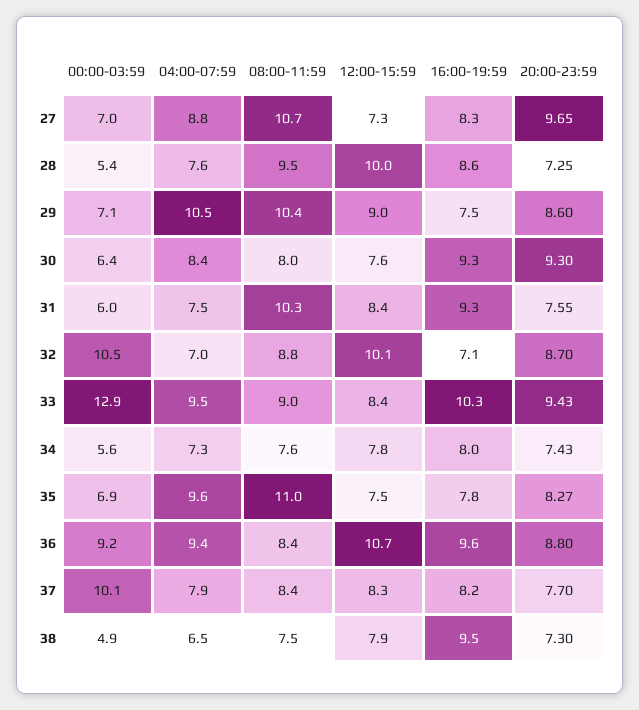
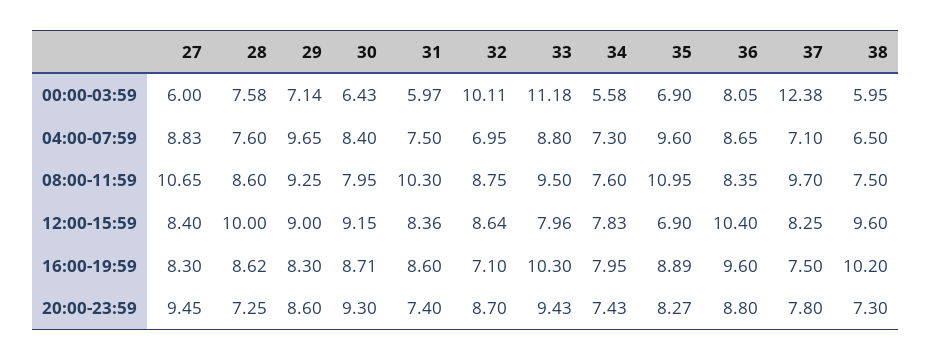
00:00-03:59, 27: 7 -> 6
12:00-15:59, 27: 7.3 -> 8.4
20:00-23:59, 27: 9.65 -> 9.45
00:00-03:59, 28: 5.4 -> 7.58
08:00-11:59, 28: 9.5 -> 8.6
04:00-07:59, 29: 10.5 -> 9.65
08:00-11:59, 29: 10.4 -> 9.25
16:00-19:59, 29: 7.5 -> 8.3
12:00-15:59, 30: 7.6 -> 9.15
16:00-19:59, 30: 9.3 -> 8.71
16:00-19:59, 31: 9.3 -> 8.6
20:00-23:59, 31: 7.55 -> 7.4
00:00-03:59, 32: 10.5 -> 10.11
12:00-15:59, 32: 10.1 -> 8.64
00:00-03:59, 33: 12.9 -> 11.18
04:00-07:59, 33: 9.5 -> 8.8
08:00-11:59, 33: 9 -> 9.5
12:00-15:59, 33: 8.4 -> 7.96
12:00-15:59, 35: 7.5 -> 6.9
16:00-19:59, 35: 7.8 -> 8.89
00:00-03:59, 36: 9.2 -> 8.05
04:00-07:59, 36: 9.4 -> 8.65
12:00-15:59, 36: 10.7 -> 10.4
00:00-03:59, 37: 10.1 -> 12.38
04:00-07:59, 37: 7.9 -> 7.1
08:00-11:59, 37: 8.4 -> 9.7
16:00-19:59, 37: 8.2 -> 7.5
20:00-23:59, 37: 7.7 -> 7.8
00:00-03:59, 38: 4.9 -> 5.95
12:00-15:59, 38: 7.9 -> 9.6
16:00-19:59, 38: 9.5 -> 10.2

